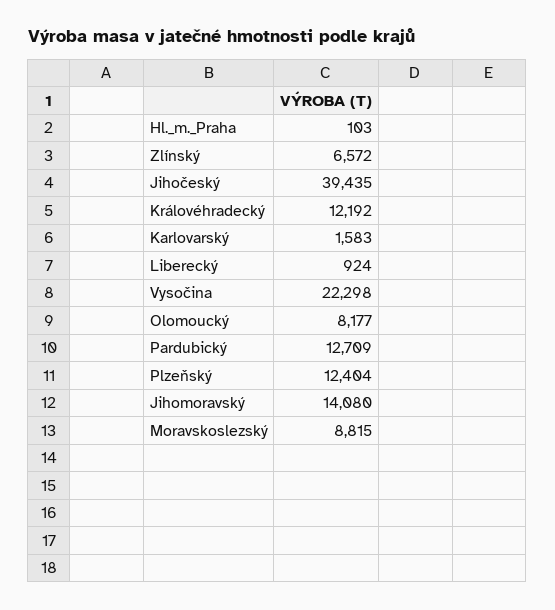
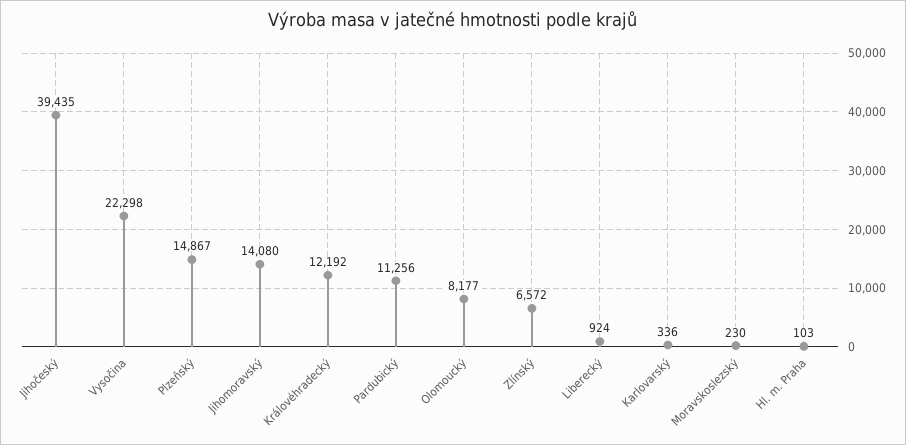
Karlovarský: 1583 -> 336
Pardubický: 12709 -> 11256
Plzeňský: 12404 -> 14867
Moravskoslezský: 8815 -> 230

